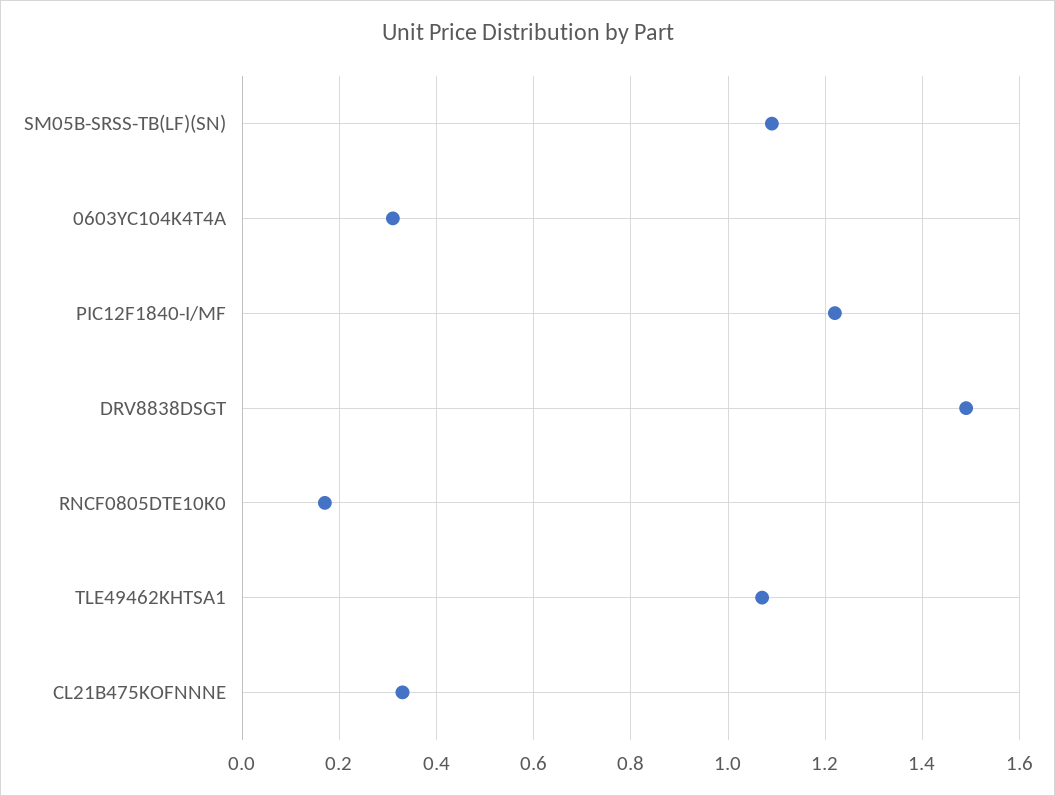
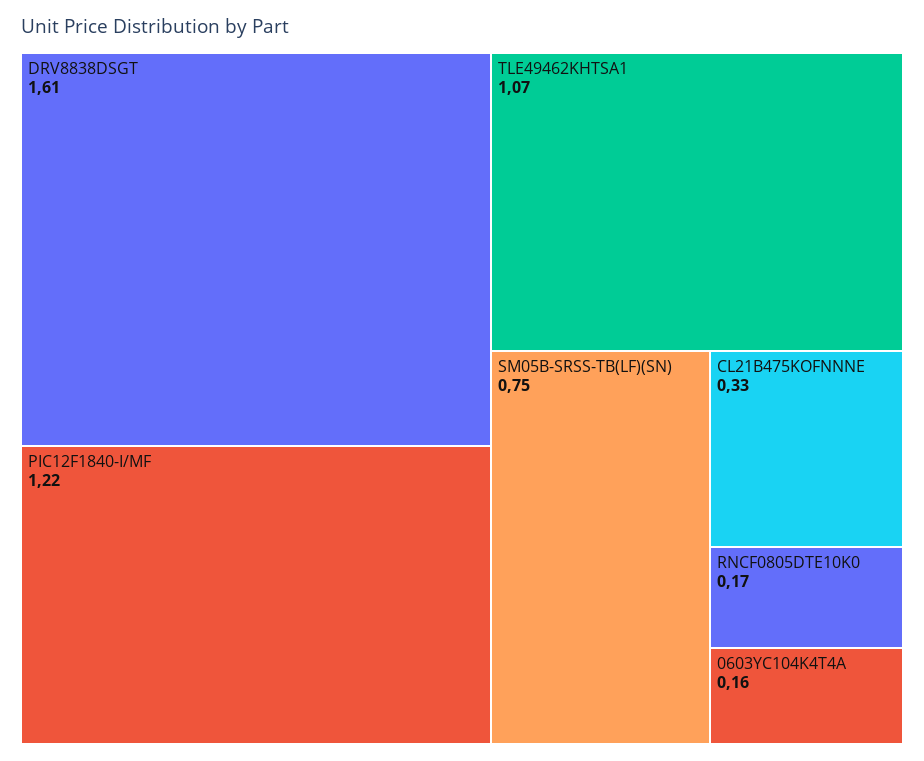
SM05B-SRSS-TB(LF)(SN): 1.1 -> 0.75
0603YC104K4T4A: 0.3 -> 0.16
DRV8838DSGT: 1.5 -> 1.61

